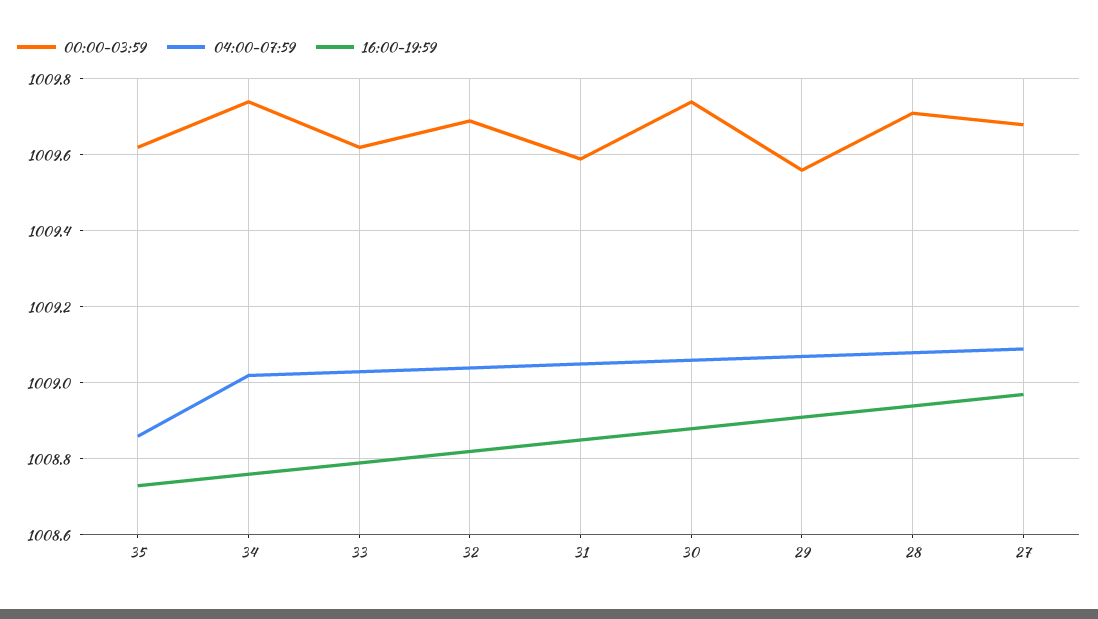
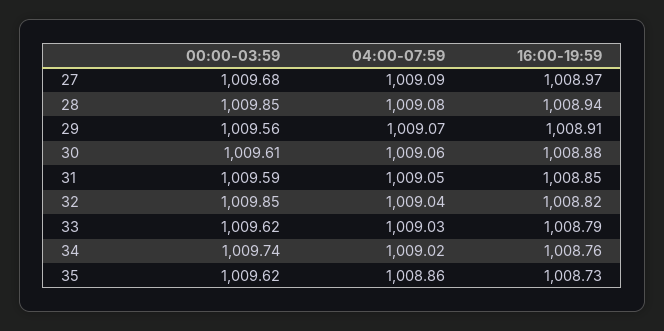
00:00-03:59, 32: 1009.7 -> 1009.85
00:00-03:59, 30: 1009.75 -> 1009.61
00:00-03:59, 28: 1009.7 -> 1009.85

